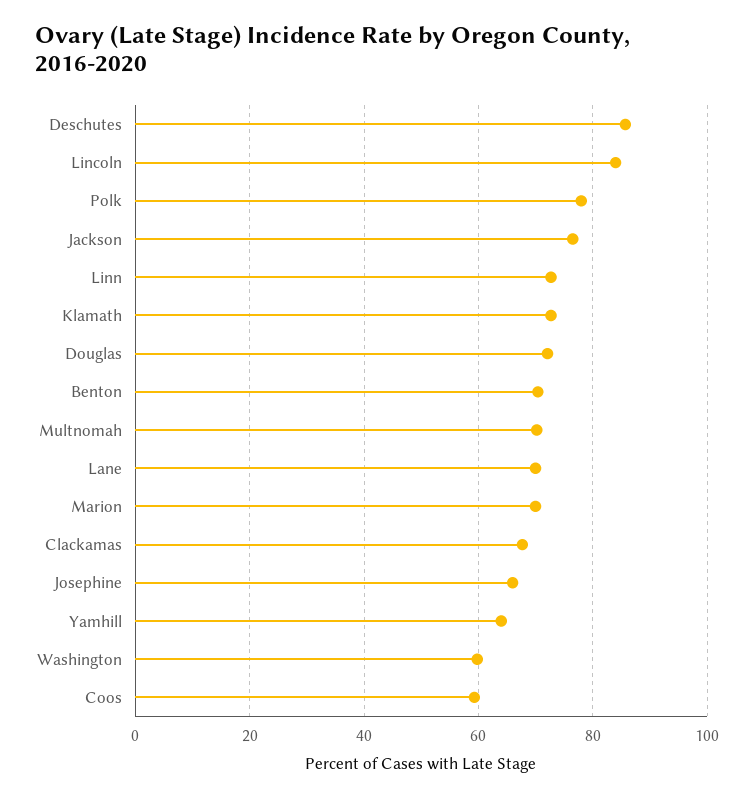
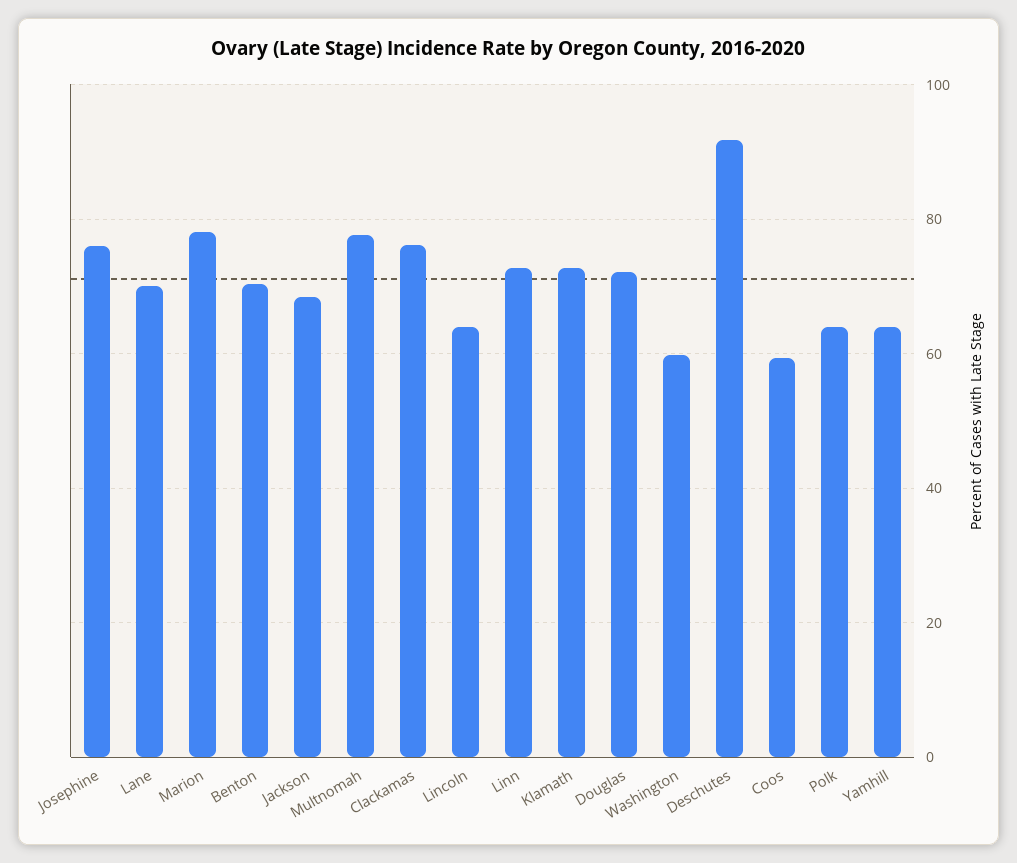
Deschutes: 86 -> 92
Lincoln: 84 -> 64
Polk: 78 -> 64
Jackson: 76 -> 68
Multnomah: 70 -> 78
Marion: 70 -> 78
Clackamas: 68 -> 76
Josephine: 66 -> 76

